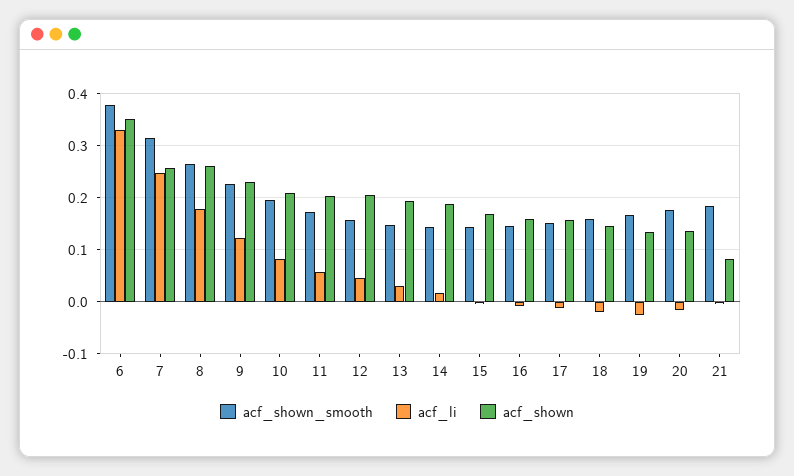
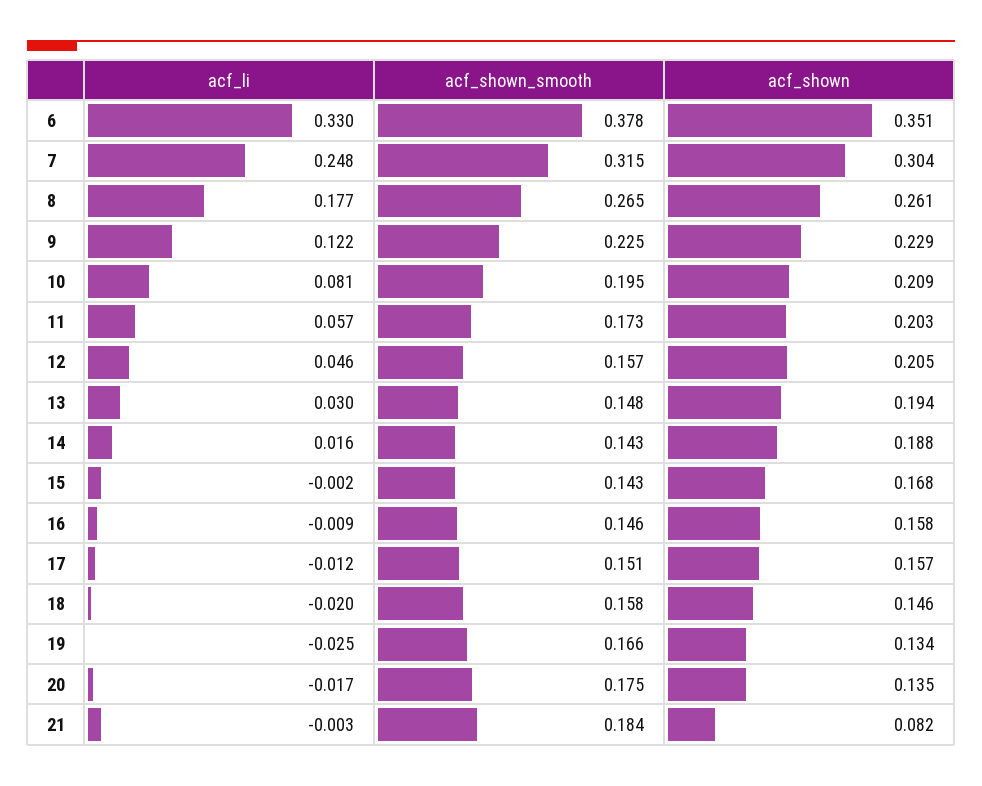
acf_shown, 7: 0.26 -> 0.304

